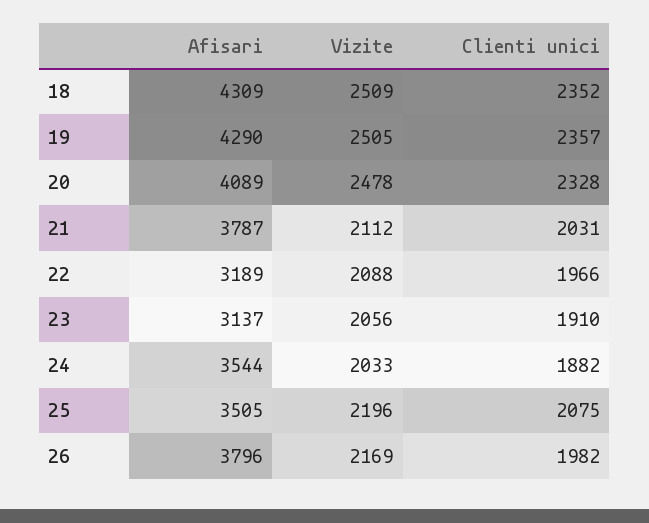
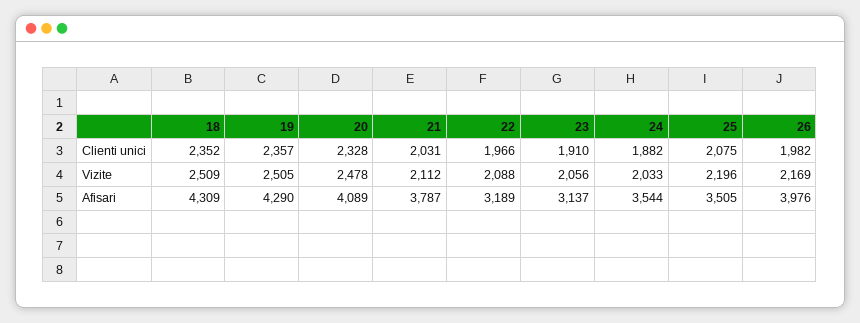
Afisari, 26: 3796 -> 3976

